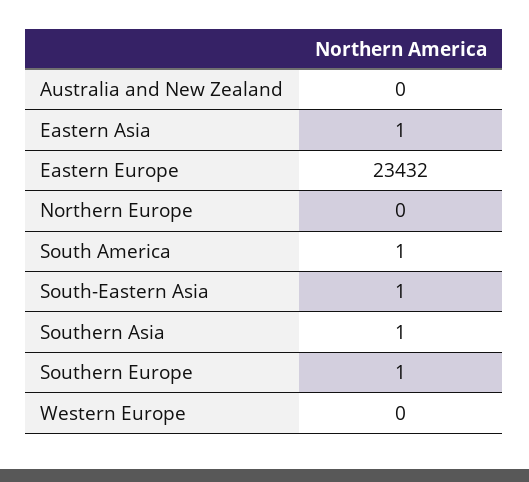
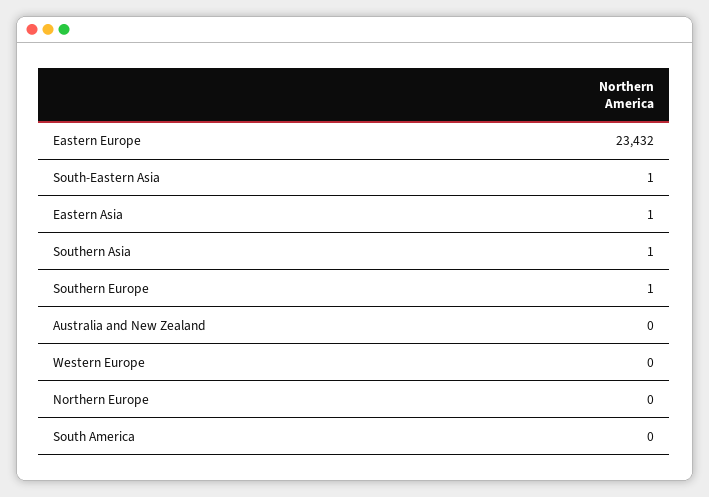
South America: 1 -> 0

